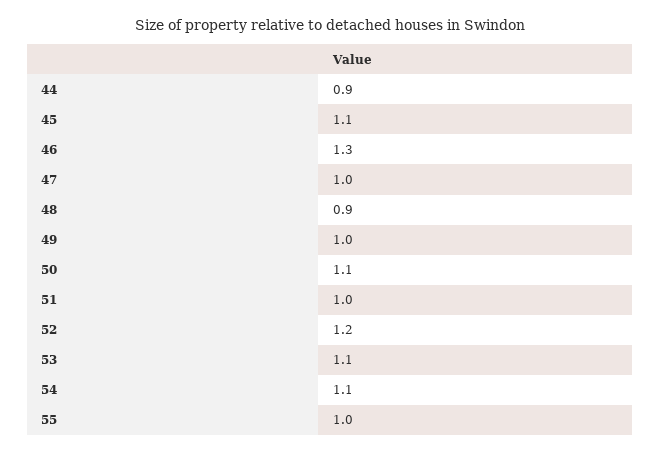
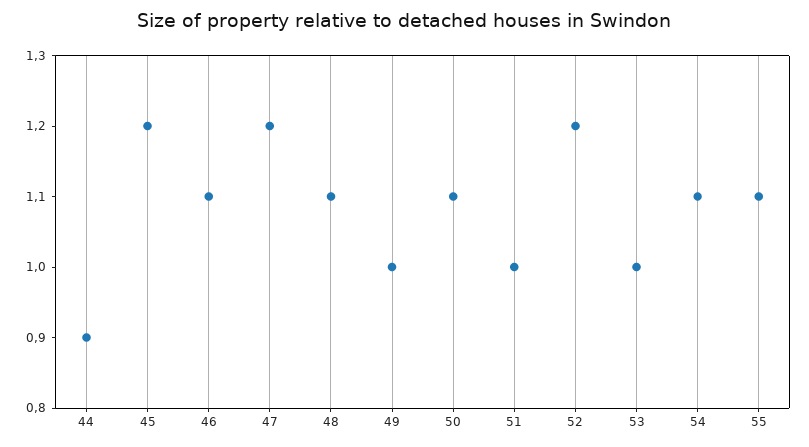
45: 1.1 -> 1.2
46: 1.3 -> 1.1
47: 1 -> 1.2
48: 0.9 -> 1.1
53: 1.1 -> 1
55: 1 -> 1.1

